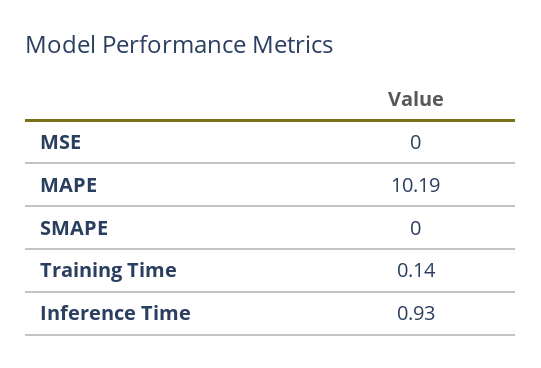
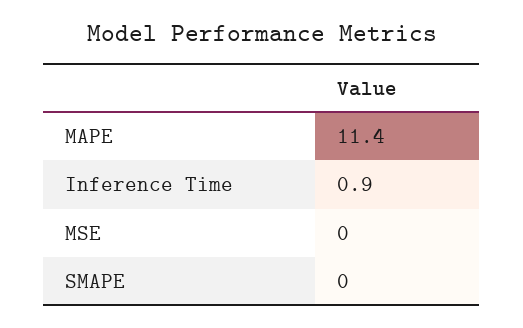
MAPE: 10.19 -> 11.4
Training Time: 0.14 -> none

